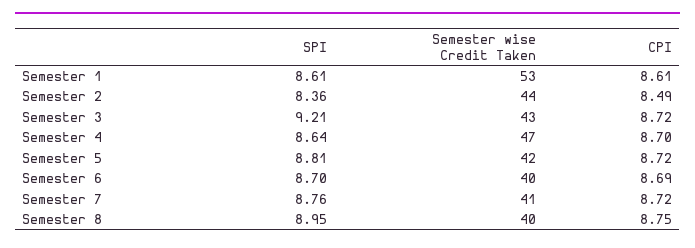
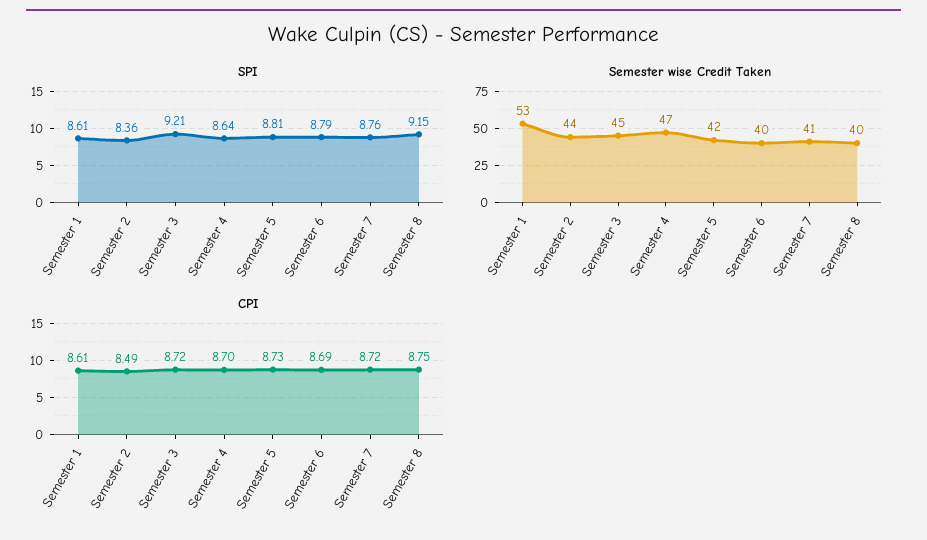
Semester wise Credit Taken, Semester 3: 43 -> 45
CPI, Semester 5: 8.72 -> 8.73
SPI, Semester 6: 8.7 -> 8.79
SPI, Semester 8: 8.95 -> 9.15

